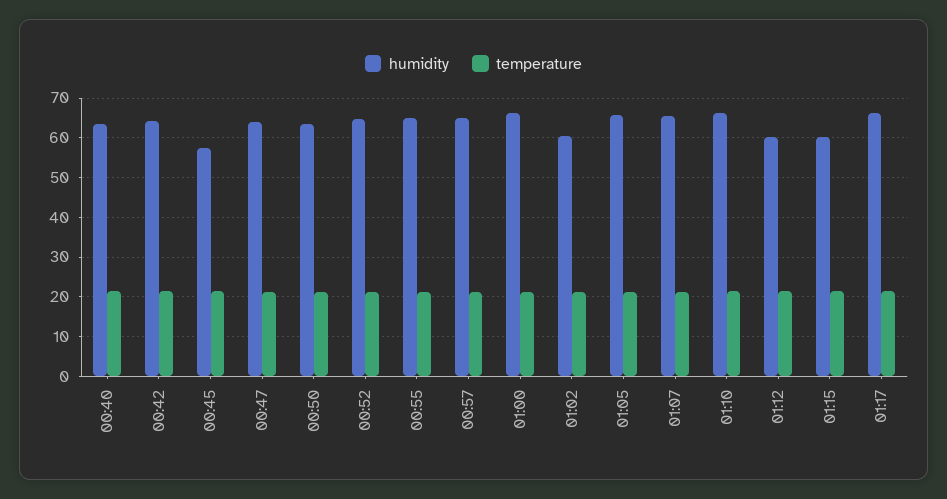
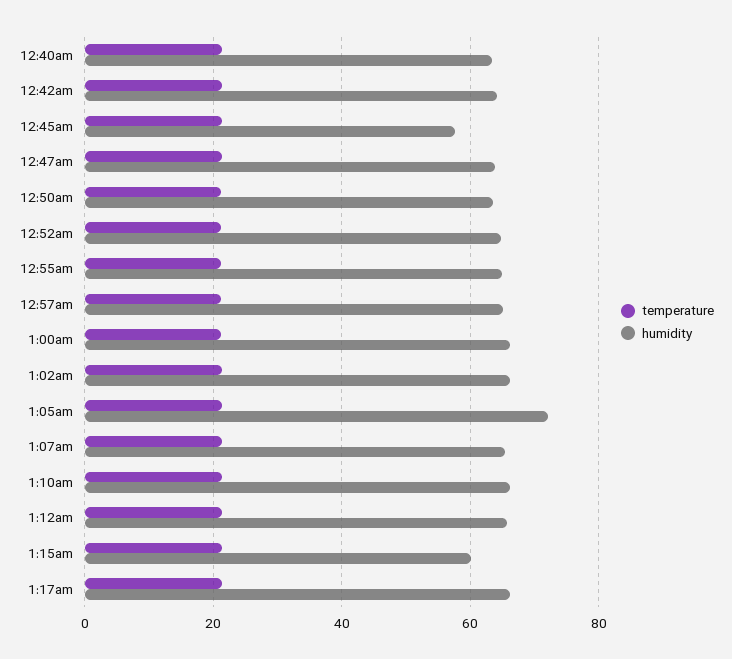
humidity, 01:02: 60 -> 66
humidity, 01:05: 66 -> 72
humidity, 01:12: 60 -> 66

